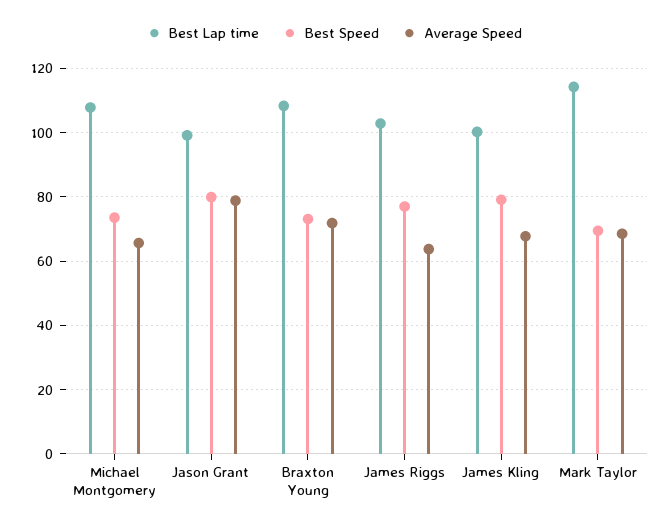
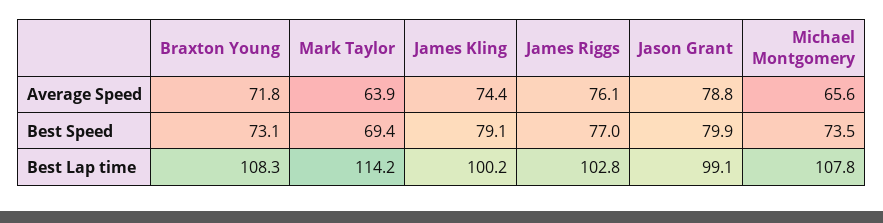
Average Speed, James Riggs: 64 -> 76.1
Average Speed, James Kling: 68 -> 74.4
Average Speed, Mark Taylor: 68 -> 63.9

